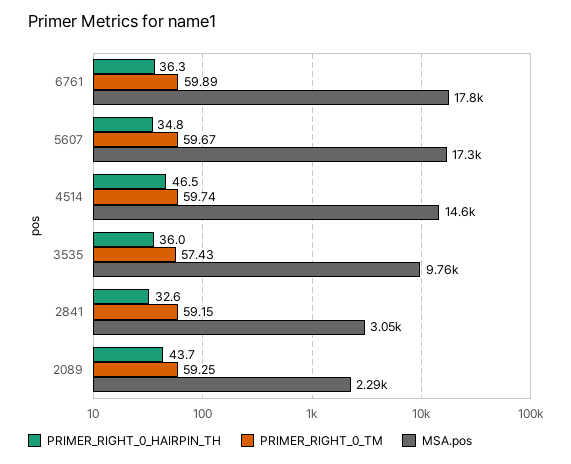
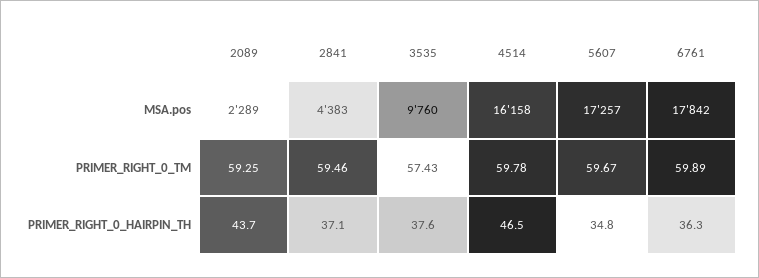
PRIMER_RIGHT_0_TM, 4514: 59.74 -> 59.78
MSA.pos, 4514: 14600 -> 16158
PRIMER_RIGHT_0_HAIRPIN_TH, 3535: 36 -> 37.6
PRIMER_RIGHT_0_HAIRPIN_TH, 2841: 32.6 -> 37.1
PRIMER_RIGHT_0_TM, 2841: 59.15 -> 59.46
MSA.pos, 2841: 3050 -> 4383

